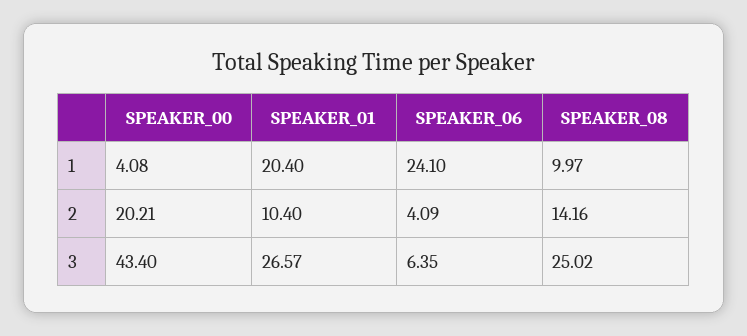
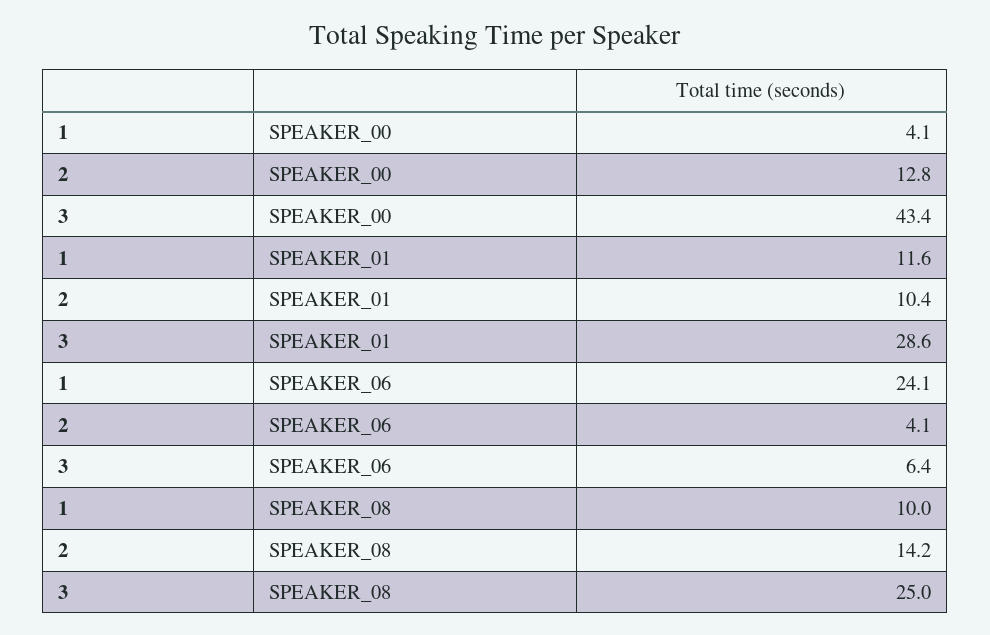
SPEAKER_01, 1: 20.4 -> 11.6
SPEAKER_00, 2: 20.21 -> 12.8
SPEAKER_01, 3: 26.57 -> 28.6

